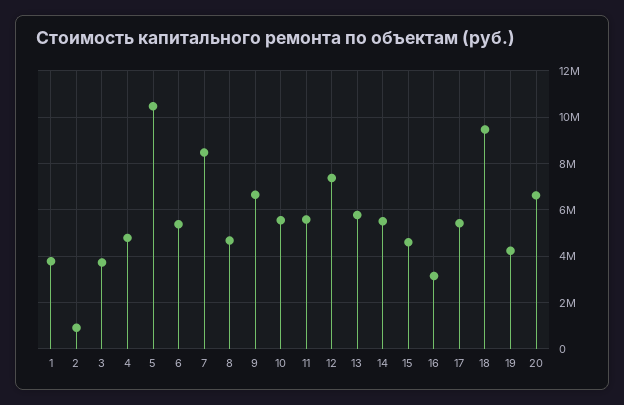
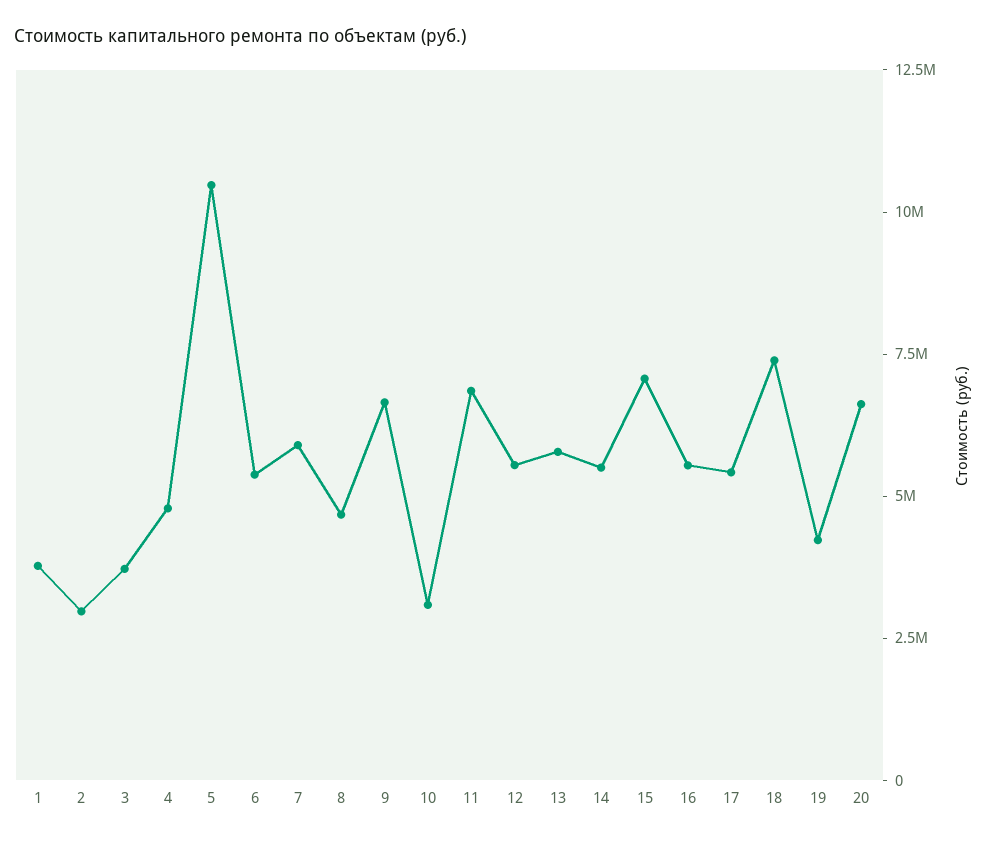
2: 1000000 -> 3000000
7: 8500000 -> 6000000
10: 5500000 -> 3000000
11: 5500000 -> 7000000
12: 7500000 -> 5500000
15: 4500000 -> 7000000
16: 3000000 -> 5500000
18: 9500000 -> 7500000

